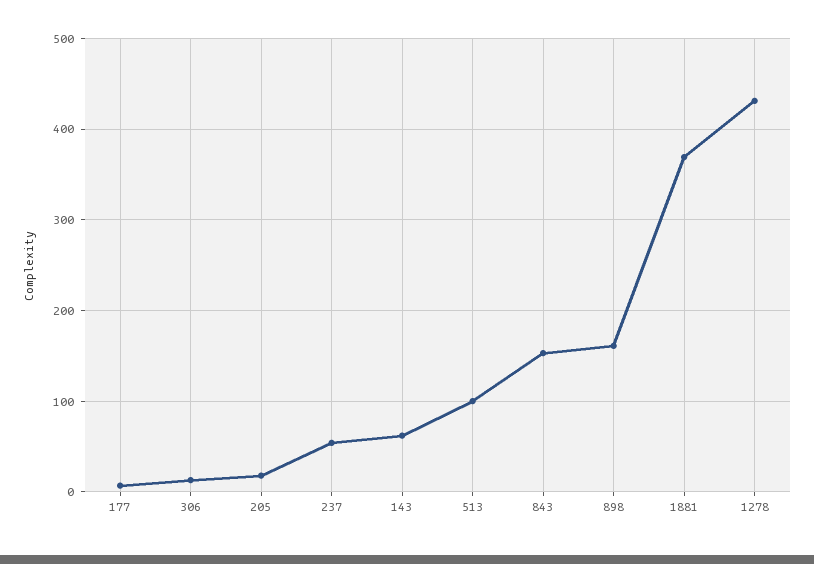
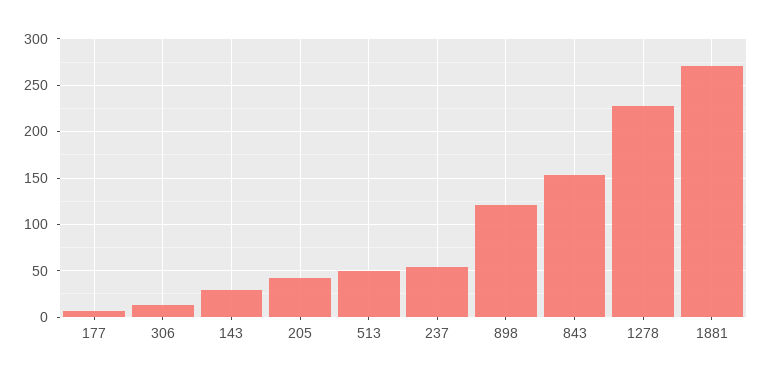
205: 20 -> 40
143: 60 -> 30
513: 100 -> 50
898: 160 -> 120
1881: 370 -> 270
1278: 430 -> 230

